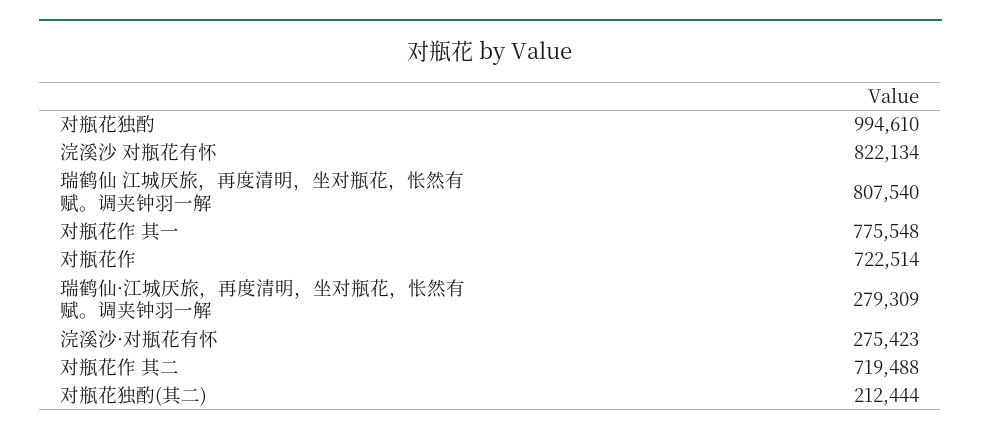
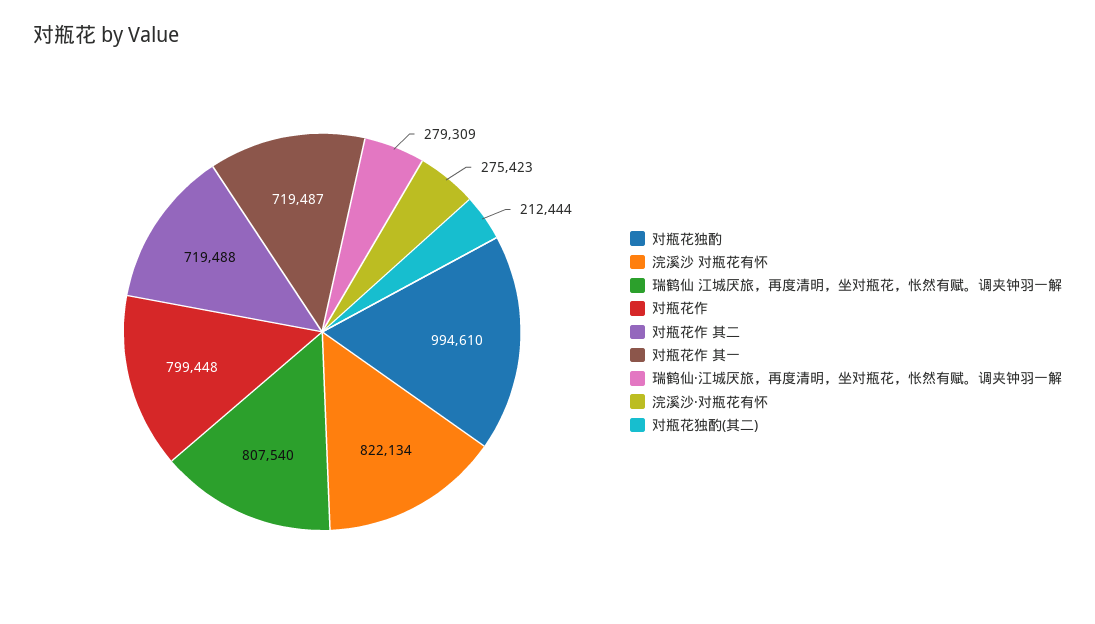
对瓶花作 其一: 775548 -> 719487
对瓶花作: 722514 -> 799448

